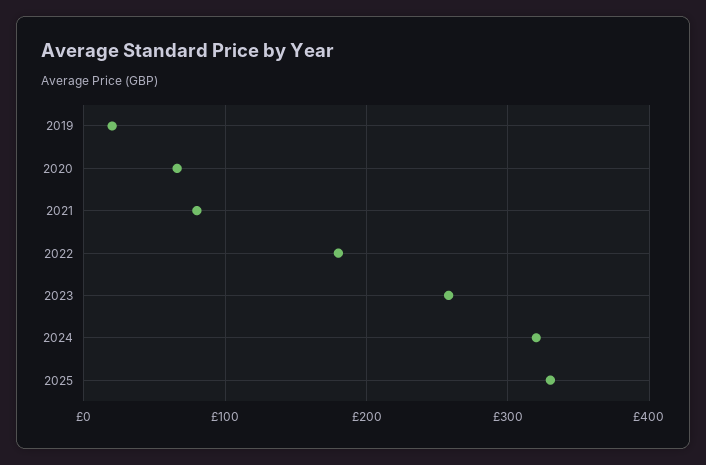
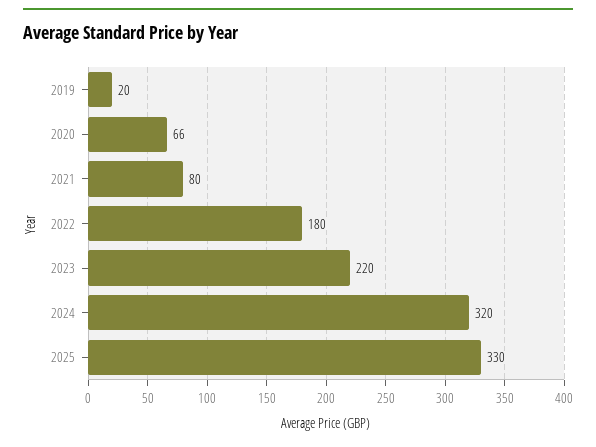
2023: 260 -> 220

